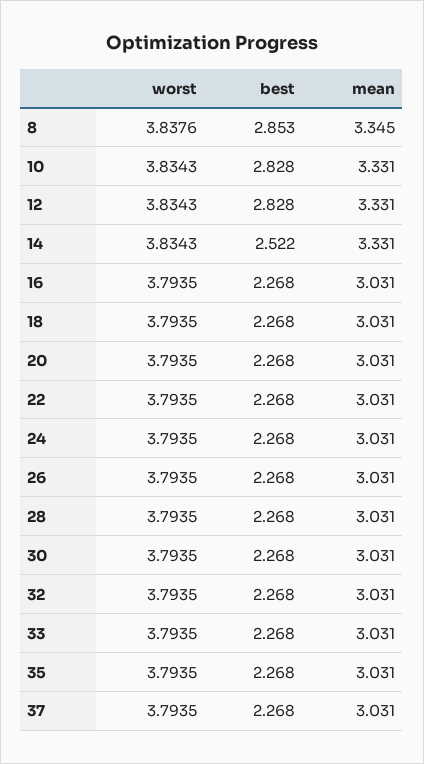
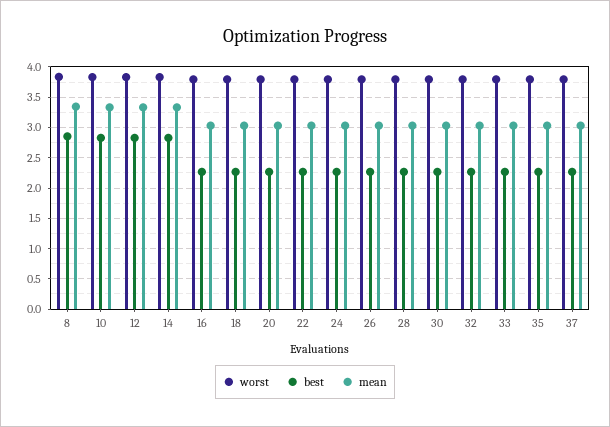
best, 14: 2.522 -> 2.8

